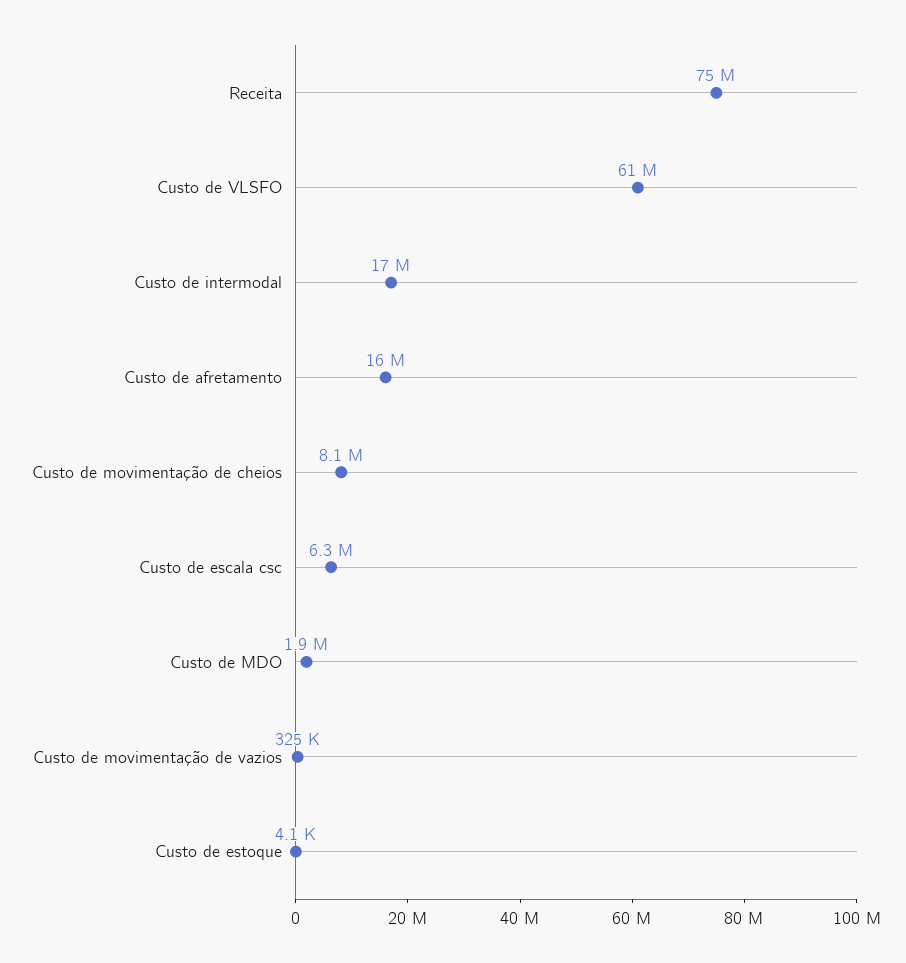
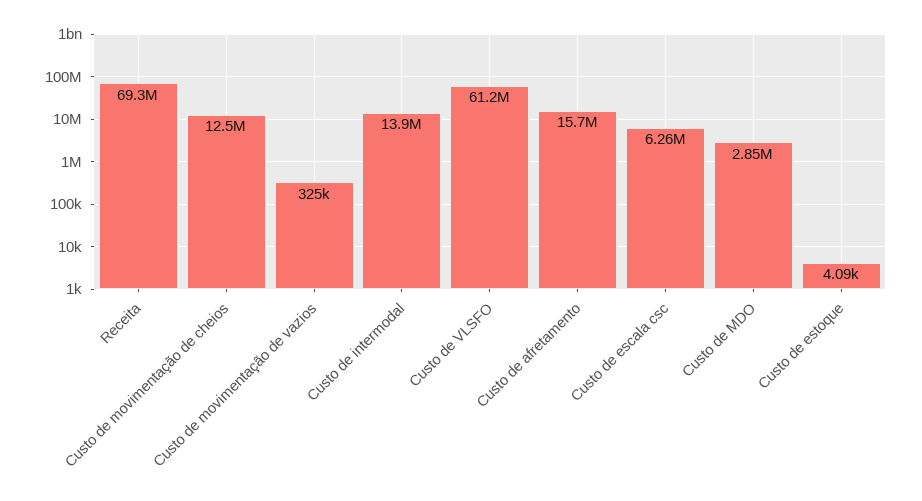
Receita: 75000000 -> 69300000
Custo de intermodal: 17000000 -> 13900000
Custo de movimentação de cheios: 8100000 -> 12500000
Custo de MDO: 1900000 -> 2850000

